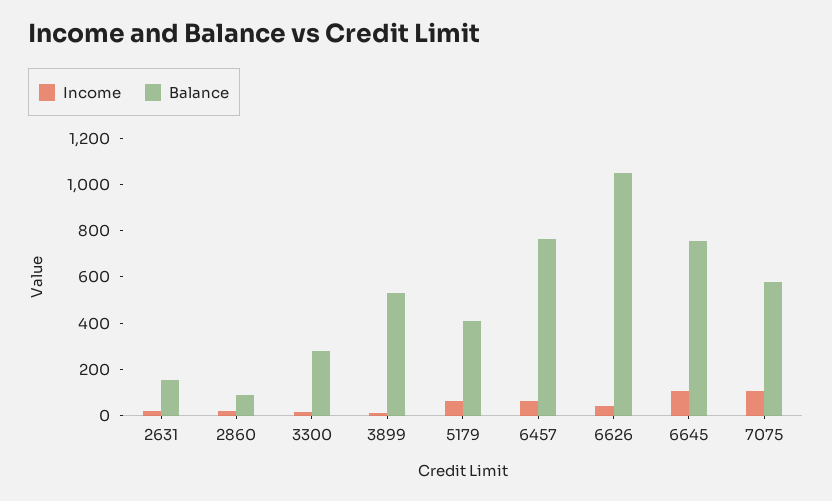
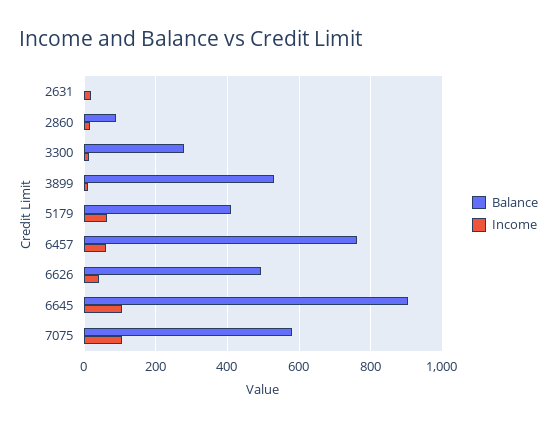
Balance, 2631: 150 -> 0
Balance, 6626: 1050 -> 500
Balance, 6645: 750 -> 900

